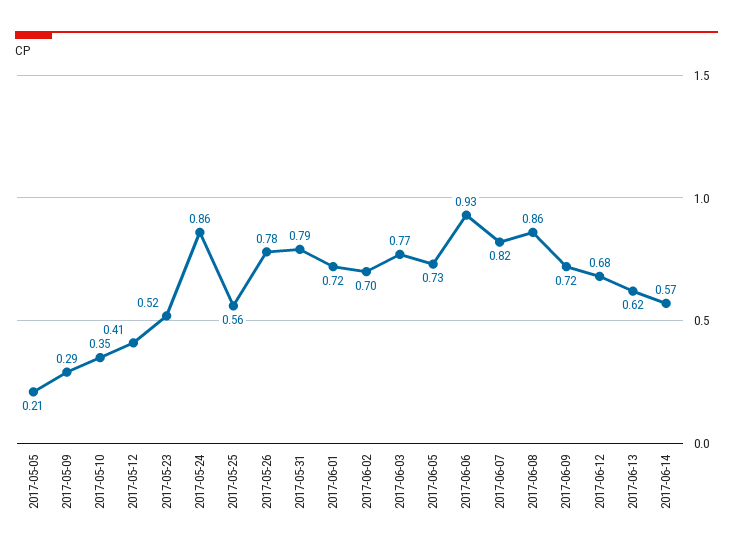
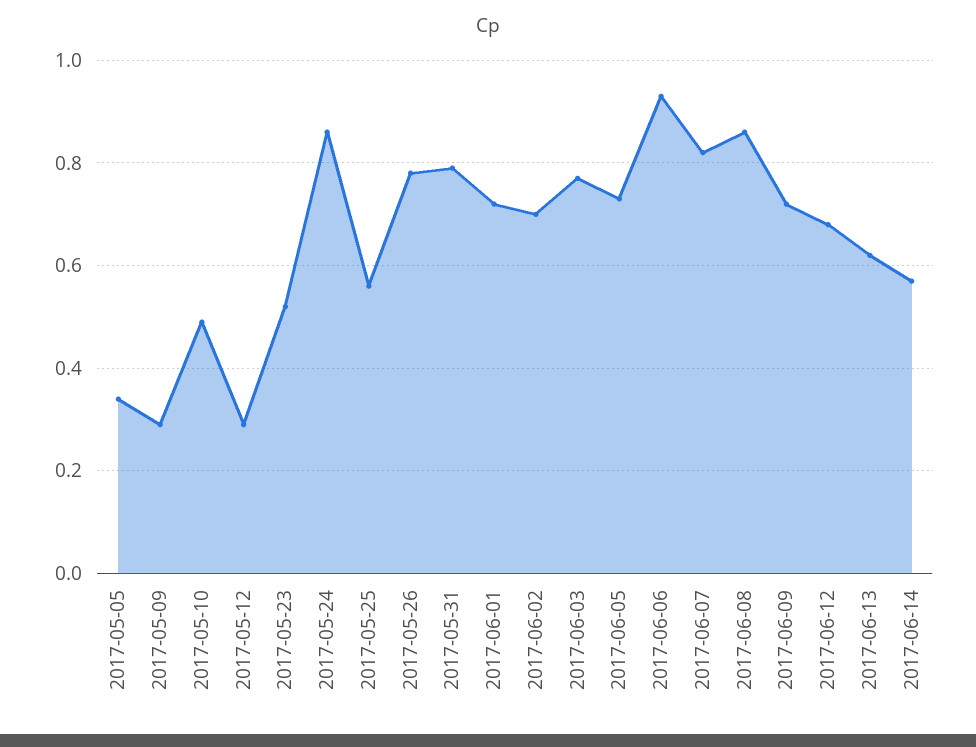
2017-05-05: 0.21 -> 0.35
2017-05-10: 0.35 -> 0.5
2017-05-12: 0.41 -> 0.3

